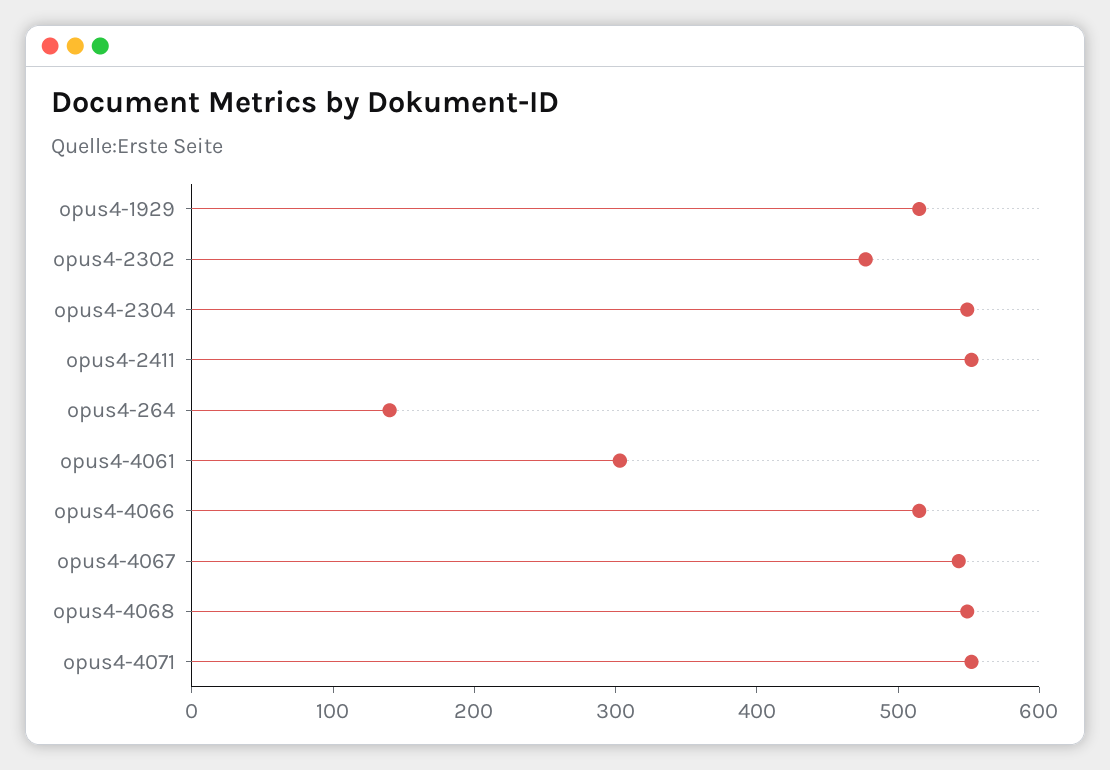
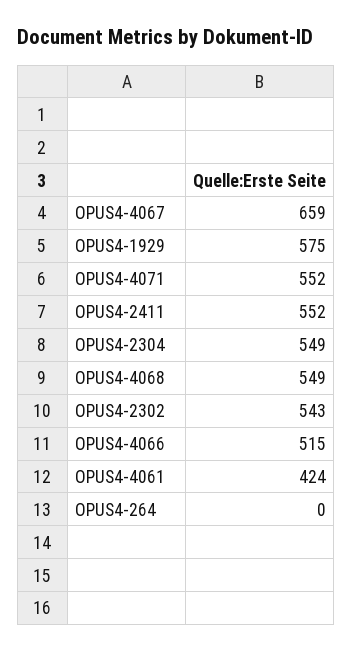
opus4-1929: 520 -> 575
opus4-2302: 480 -> 543
opus4-264: 140 -> 0
opus4-4061: 300 -> 424
opus4-4067: 540 -> 659

